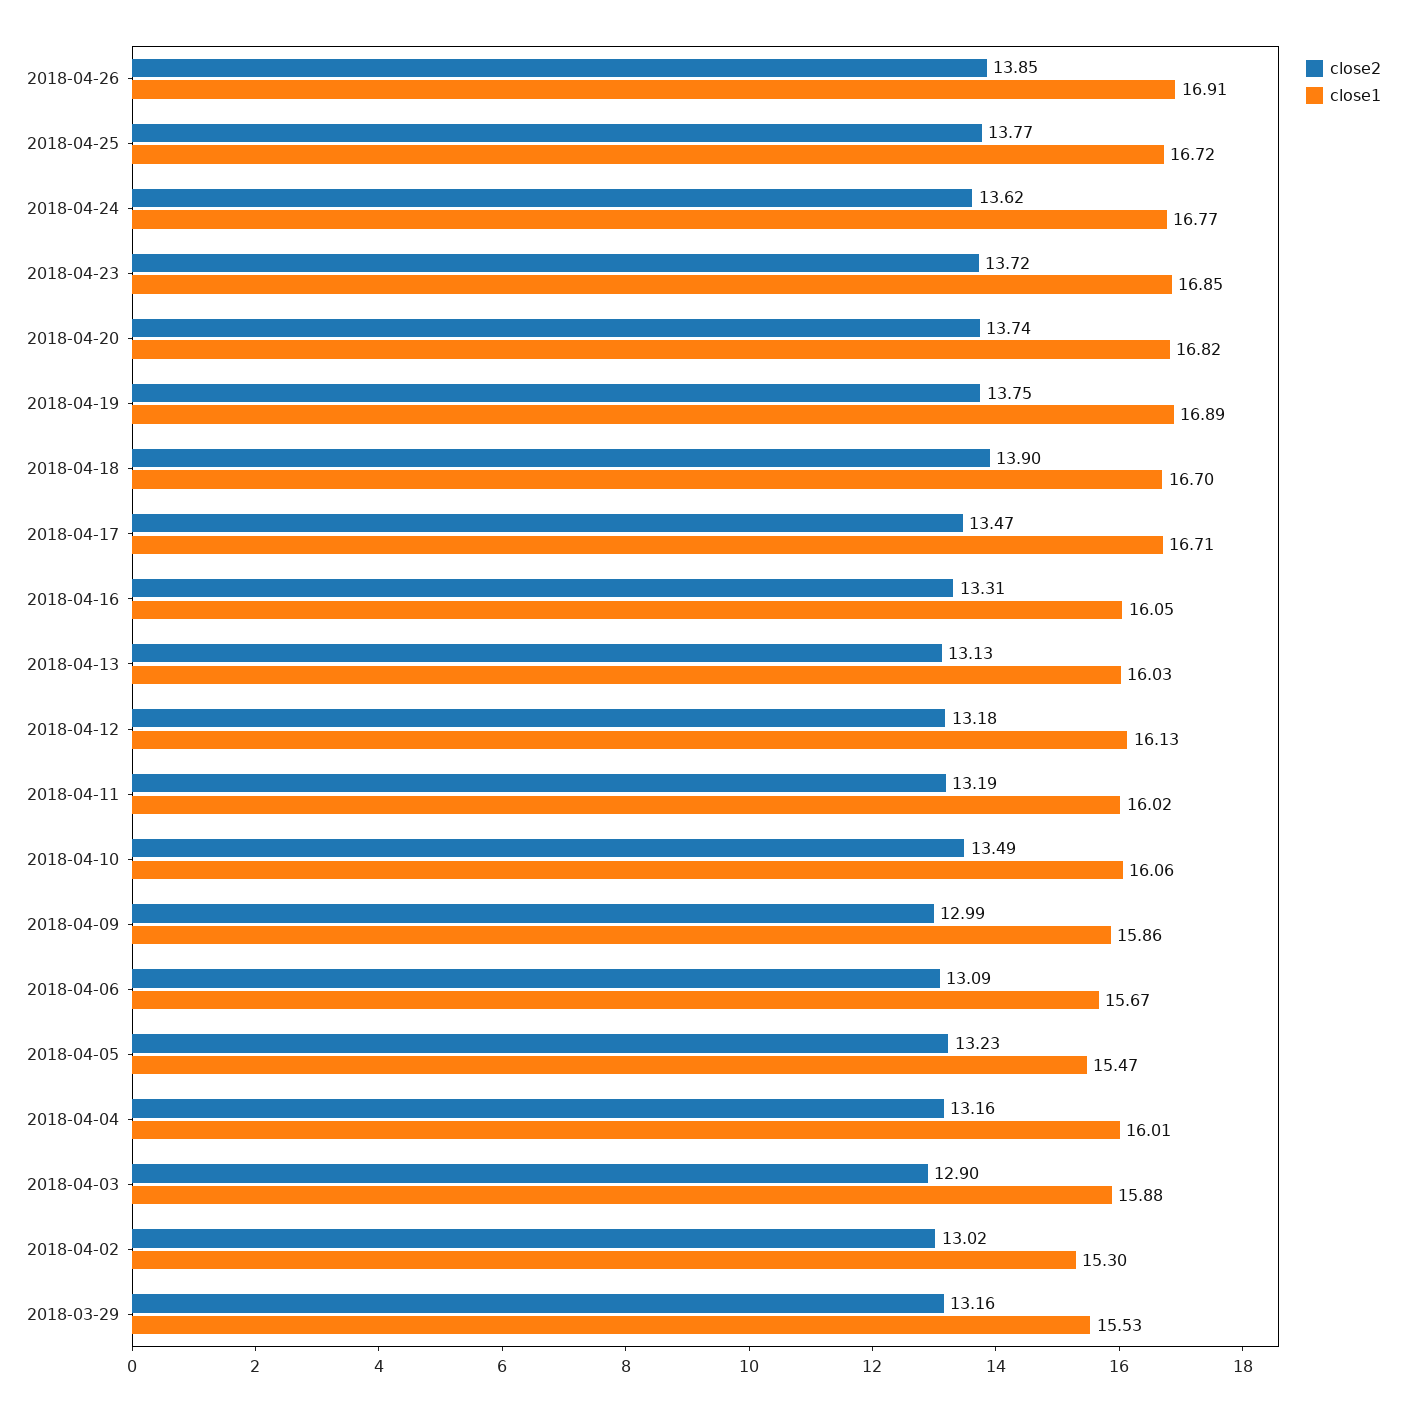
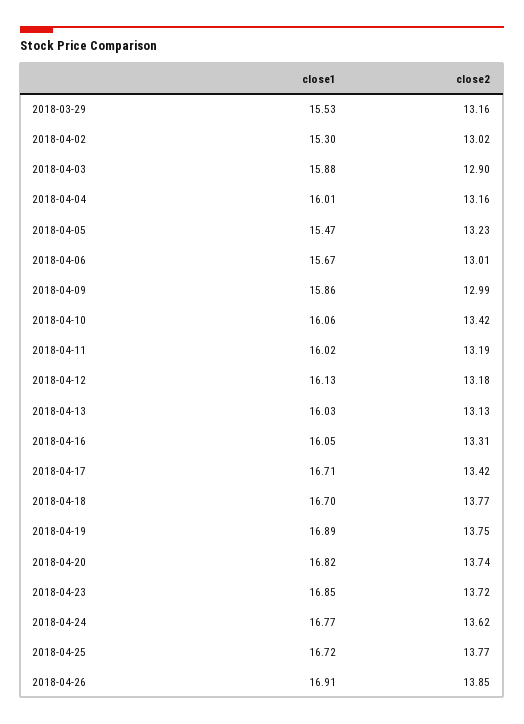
close2, 2018-04-18: 13.9 -> 13.77
close2, 2018-04-17: 13.47 -> 13.42
close2, 2018-04-10: 13.49 -> 13.42
close2, 2018-04-06: 13.09 -> 13.01

